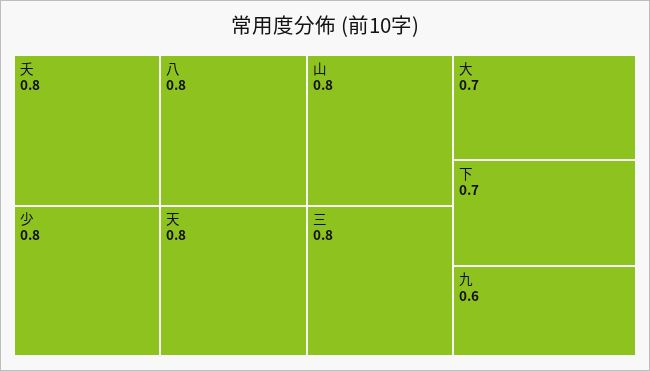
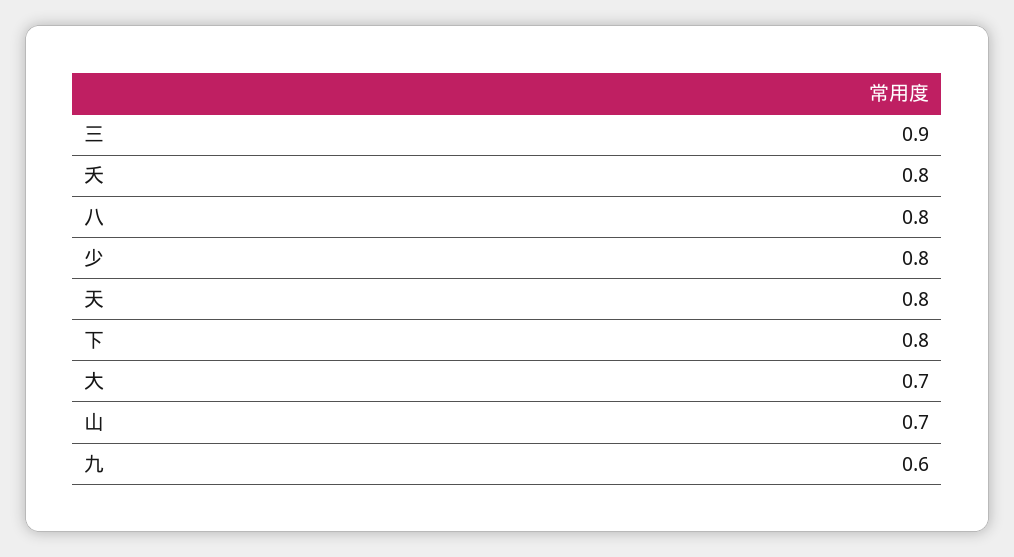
山: 0.8 -> 0.7
三: 0.8 -> 0.9
下: 0.7 -> 0.8

